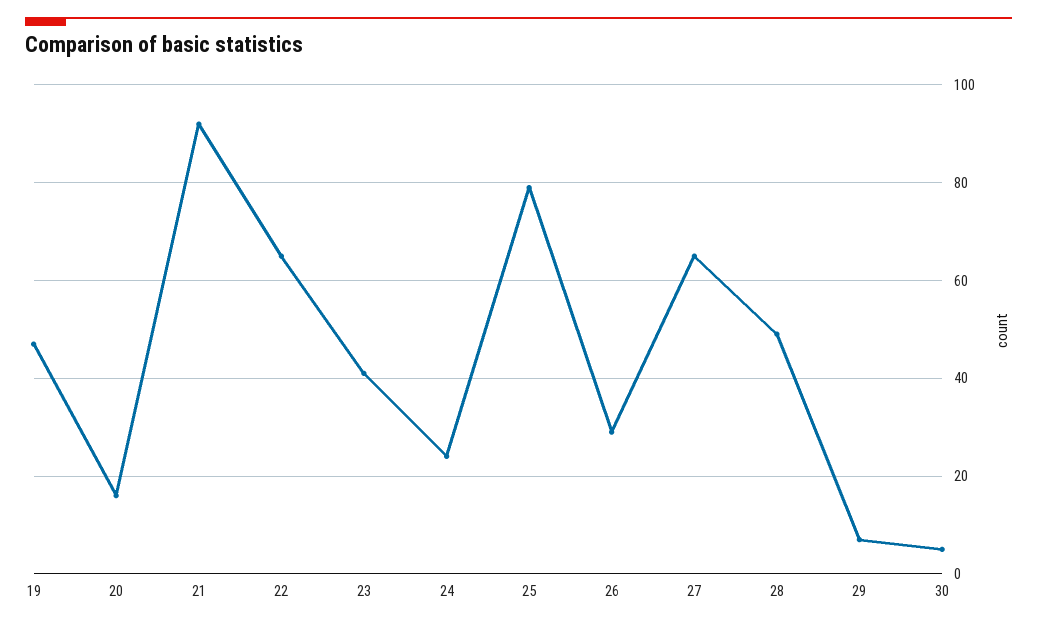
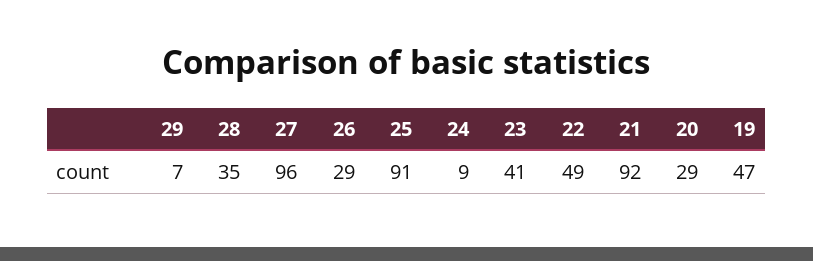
20: 15 -> 29
22: 65 -> 49
24: 25 -> 9
25: 80 -> 91
27: 65 -> 96
28: 50 -> 35
30: 5 -> none

